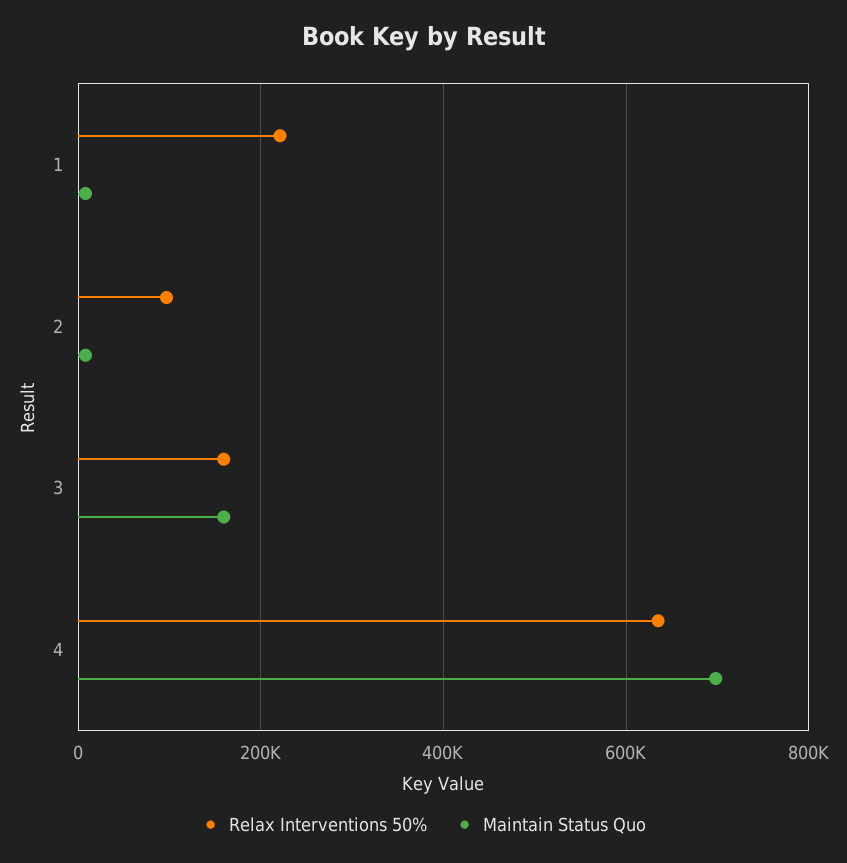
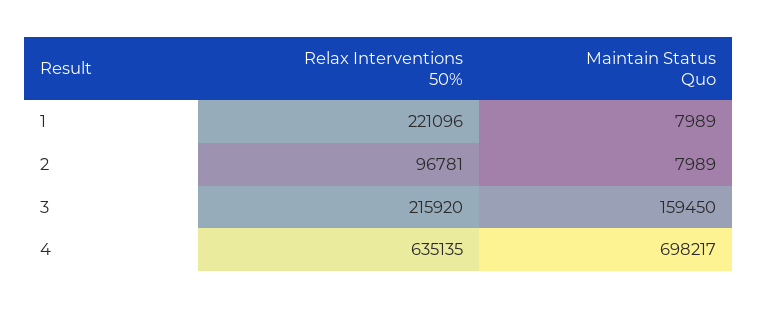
Relax Interventions 50%, 3: 160000 -> 215920

